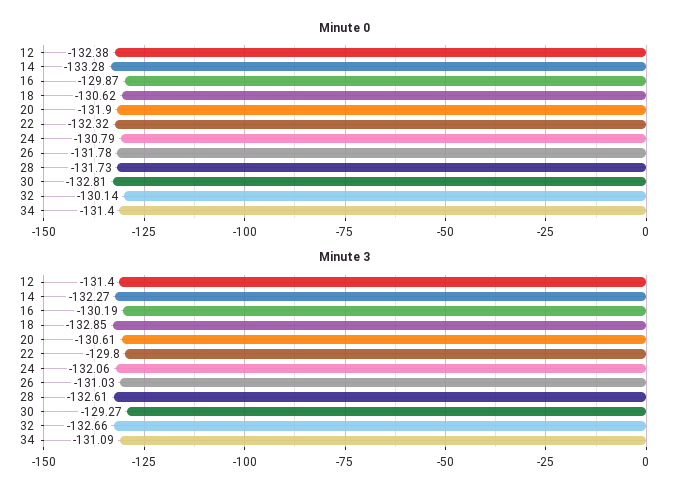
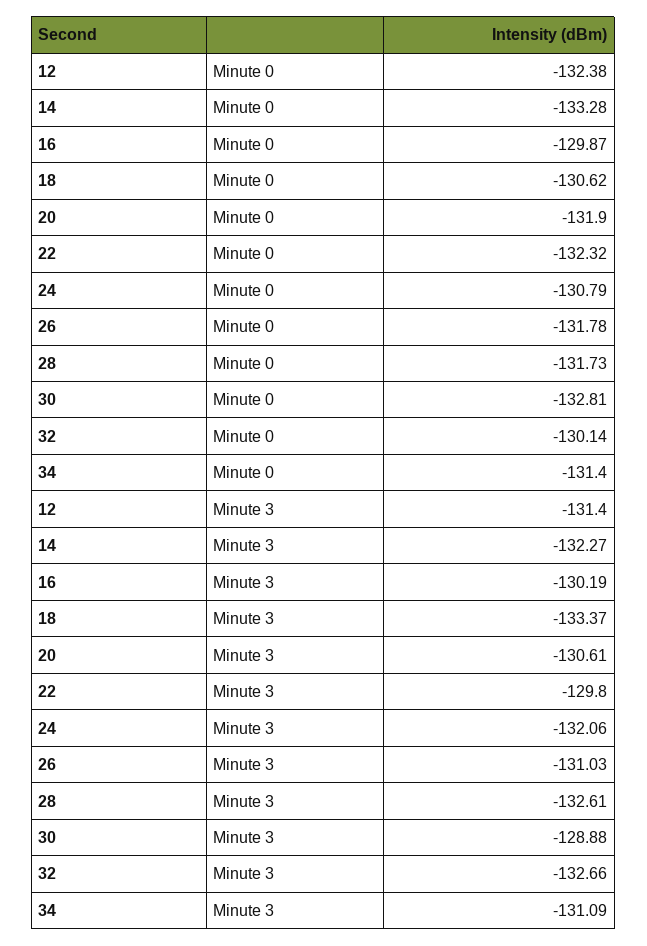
Minute 3, 18: -132.85 -> -133.37
Minute 3, 30: -129.27 -> -128.88

